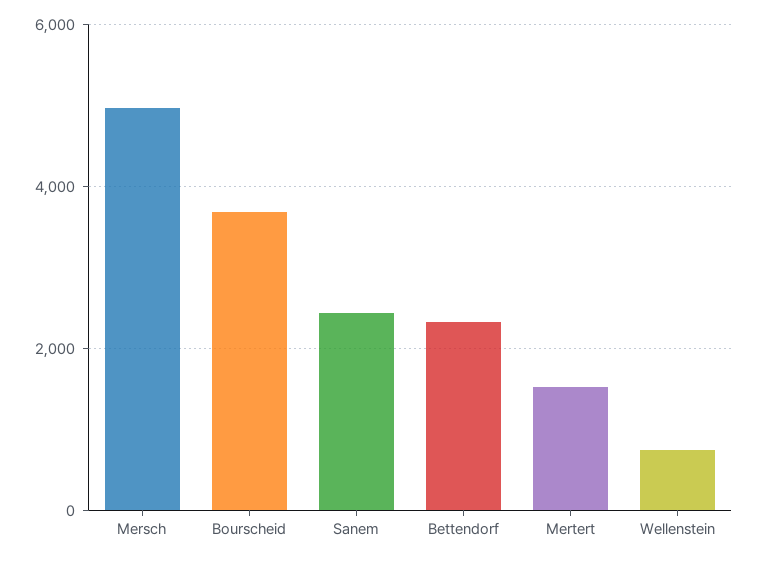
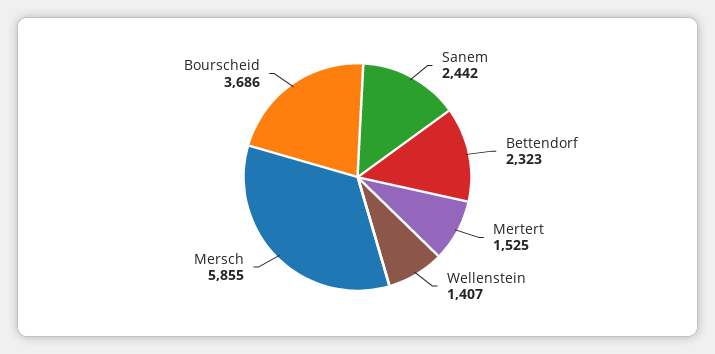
Mersch: 5000 -> 5855
Wellenstein: 800 -> 1407

